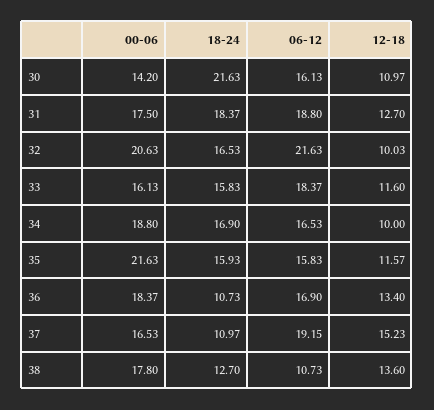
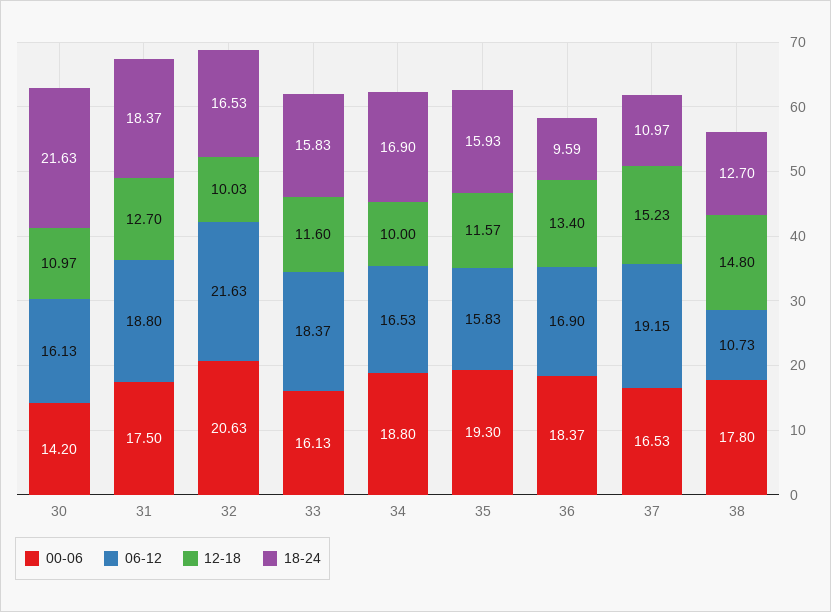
00-06, 35: 21.63 -> 19.3
18-24, 36: 10.73 -> 9.59
12-18, 38: 13.6 -> 14.8

